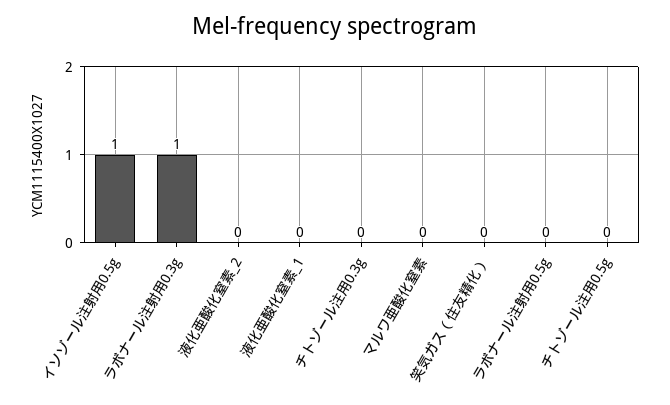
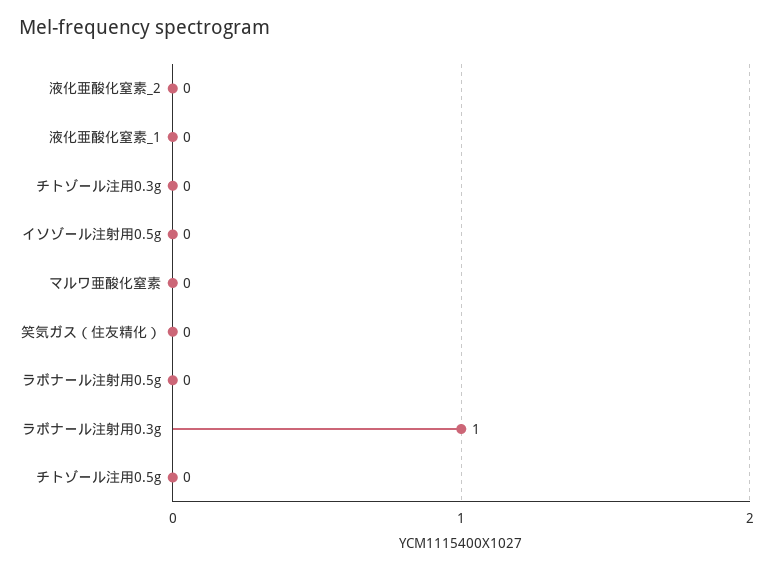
イソゾール注射用0.5g: 1 -> 0

